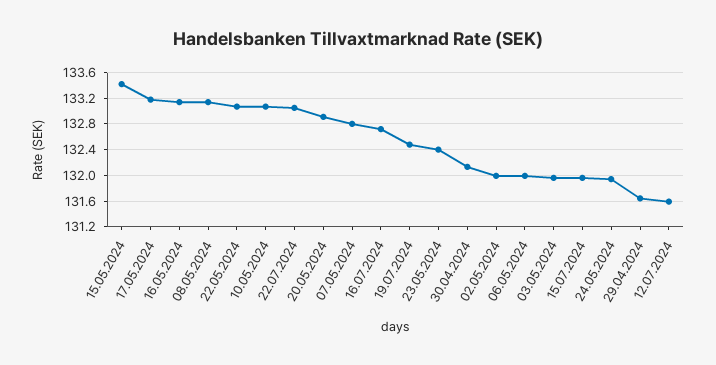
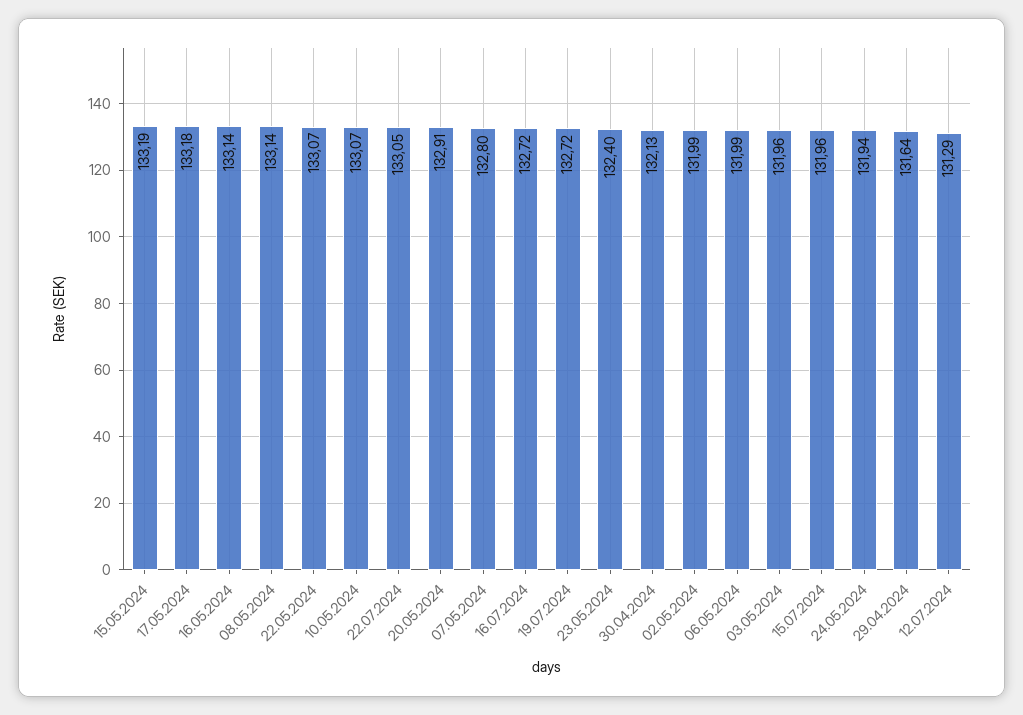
15.05.2024: 133.4 -> 133.19
19.07.2024: 132.5 -> 132.72
12.07.2024: 131.6 -> 131.29

